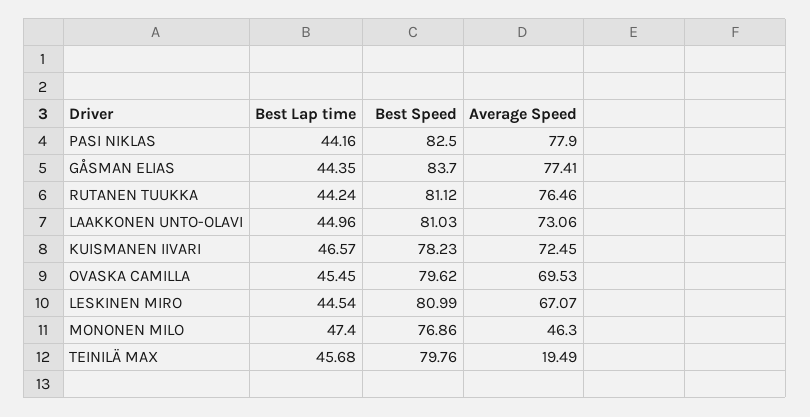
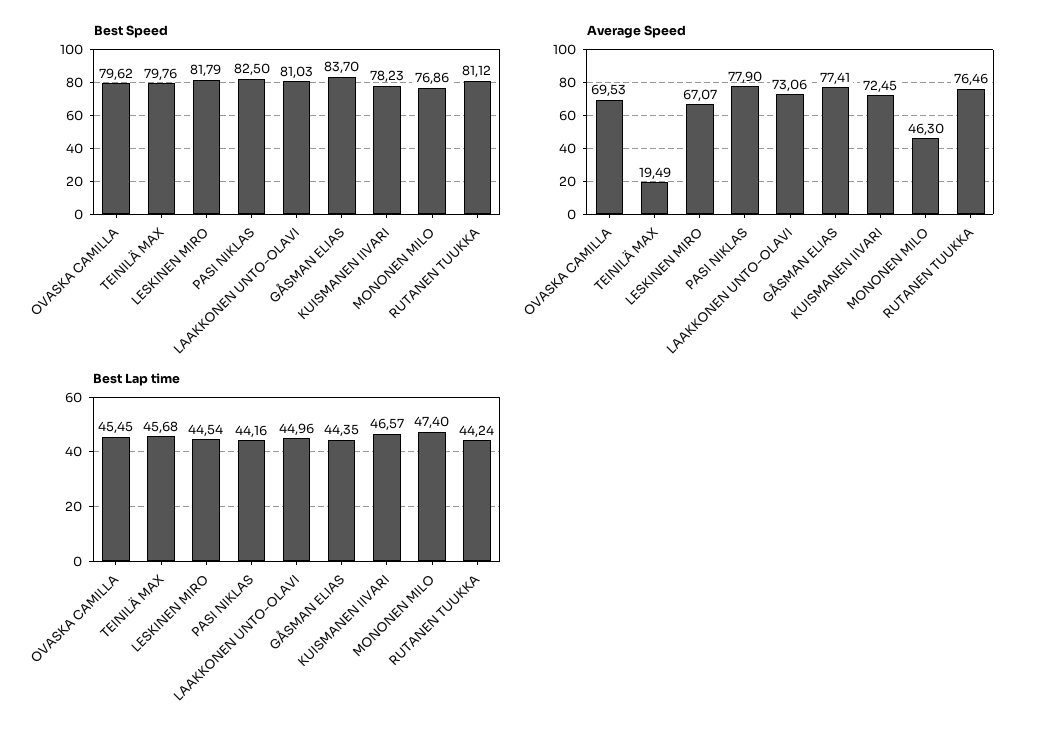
Best Speed, LESKINEN MIRO: 80.99 -> 81.79

